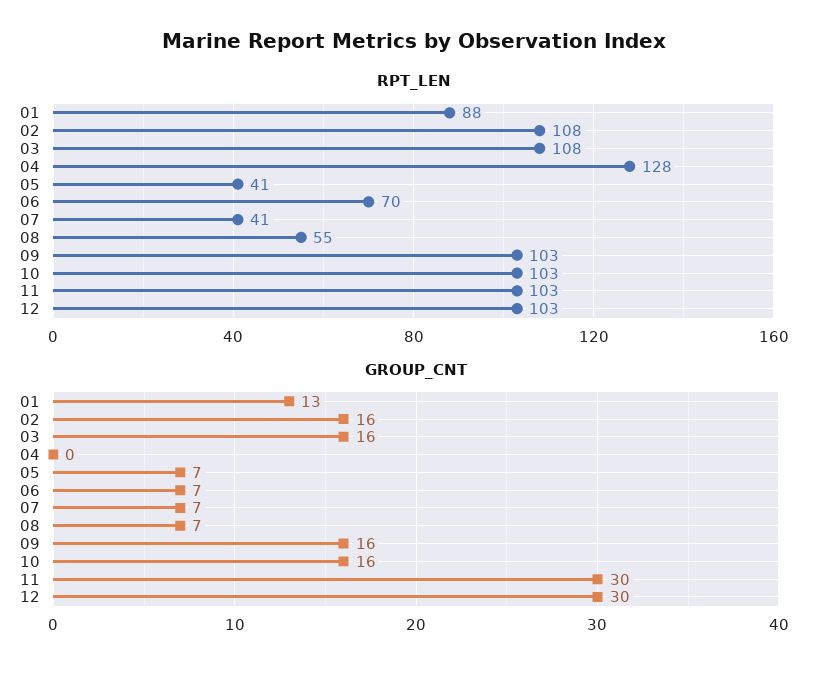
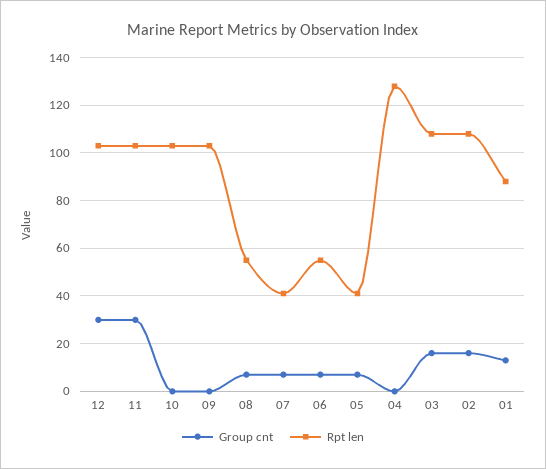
RPT_LEN, 06: 70 -> 55
GROUP_CNT, 09: 16 -> 0
GROUP_CNT, 10: 16 -> 0

